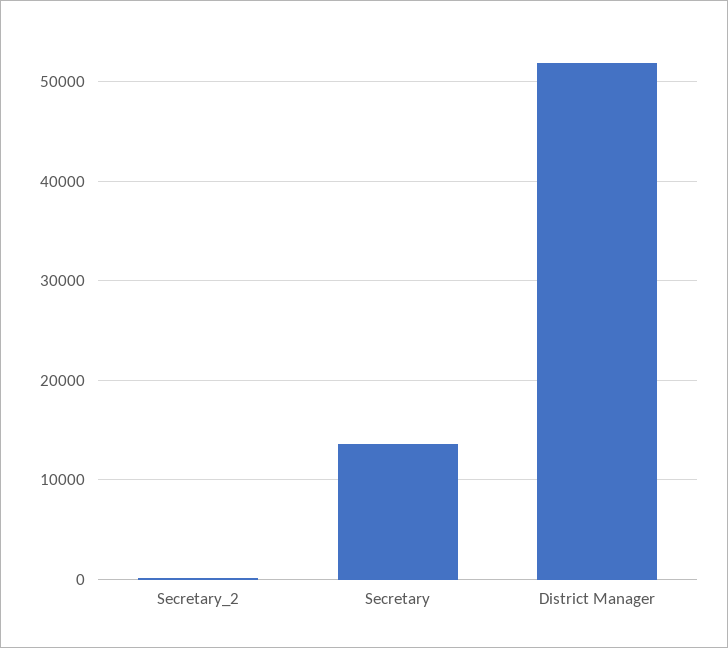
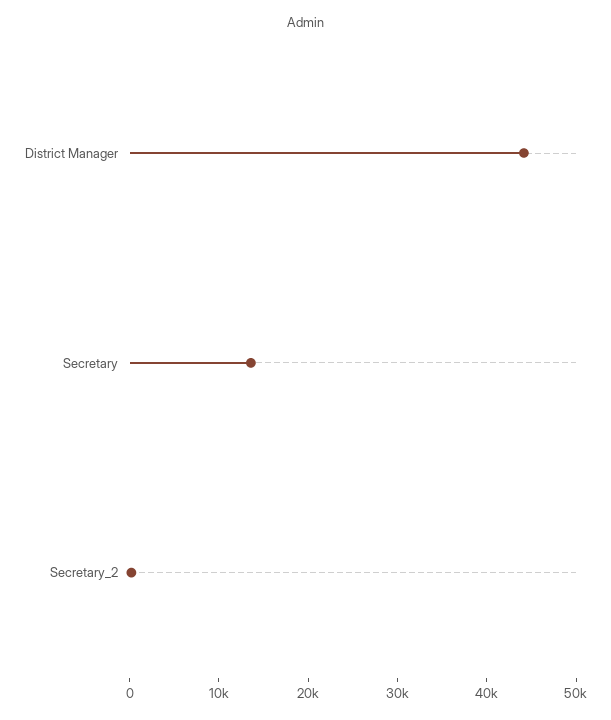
District Manager: 52000 -> 44000

